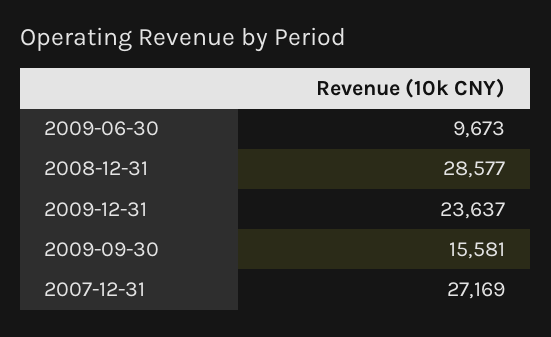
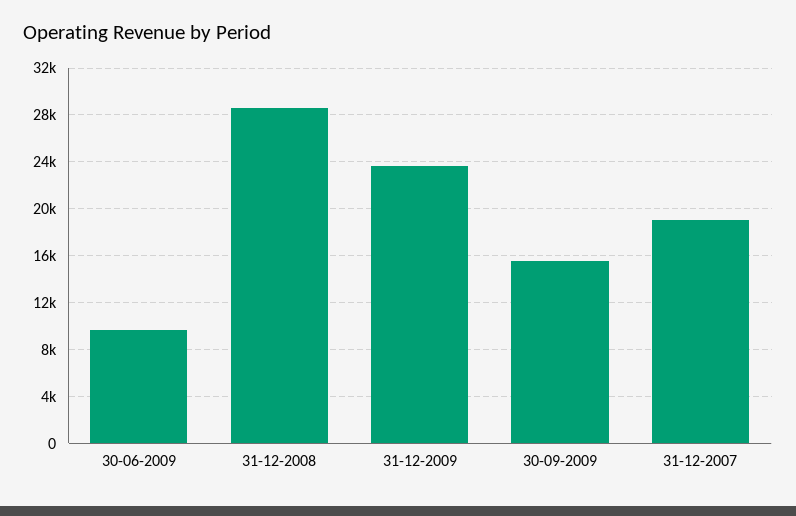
2007-12-31: 27169 -> 19000

